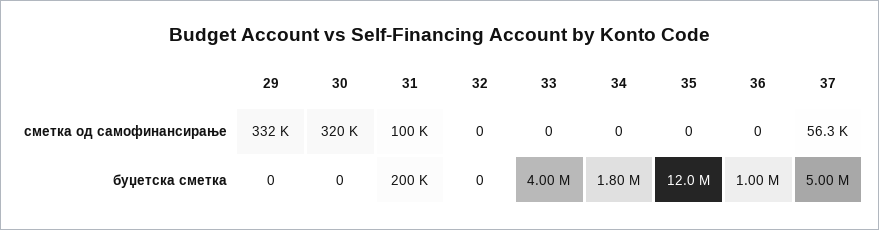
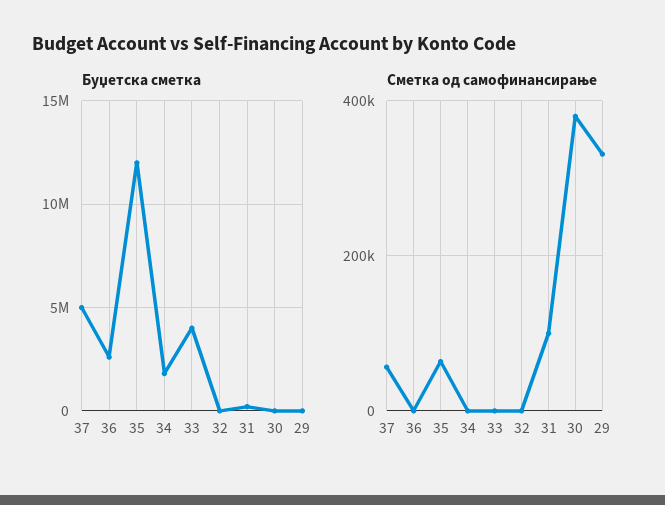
сметка од самофинансирање, 30: 320000 -> 380000
сметка од самофинансирање, 35: 0 -> 60000
буџетска сметка, 36: 1000000 -> 2500000

